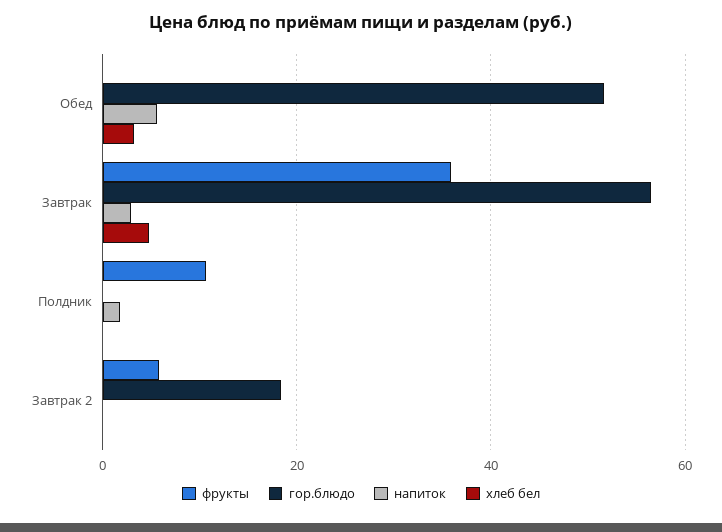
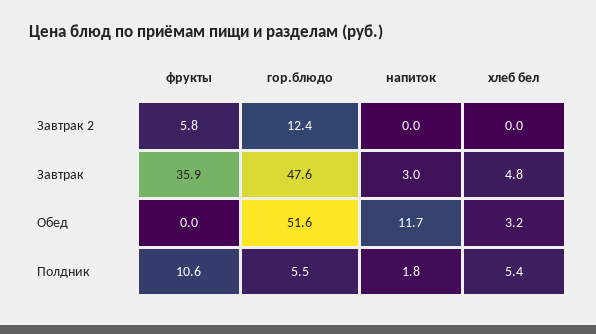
напиток, Обед: 6 -> 11.7
гор.блюдо, Завтрак: 56 -> 47.6
гор.блюдо, Полдник: 0 -> 5.5
хлеб бел, Полдник: 0 -> 5.4
гор.блюдо, Завтрак 2: 18 -> 12.4

